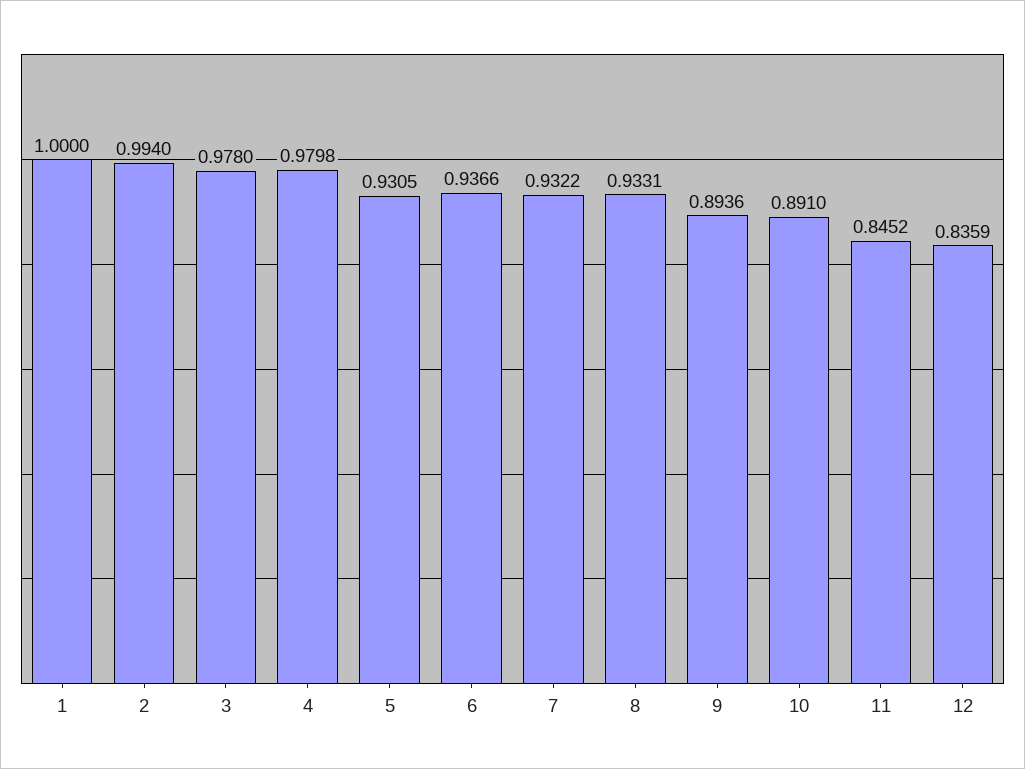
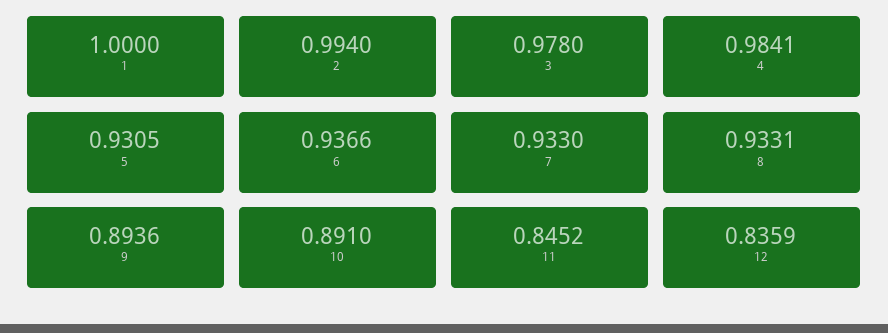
4: 0.9798 -> 0.9841
7: 0.9322 -> 0.933

